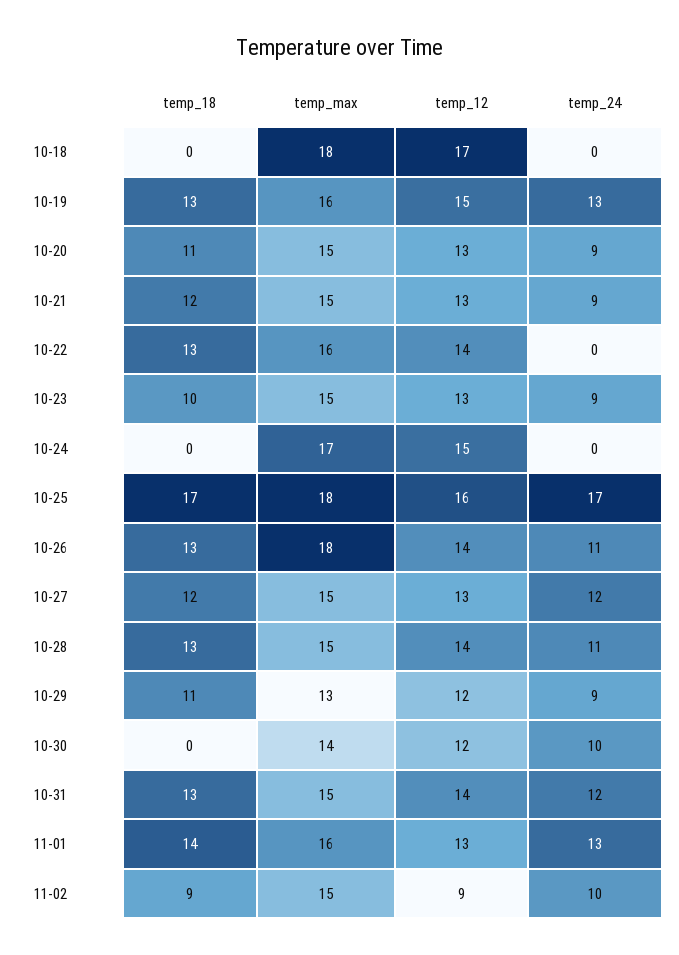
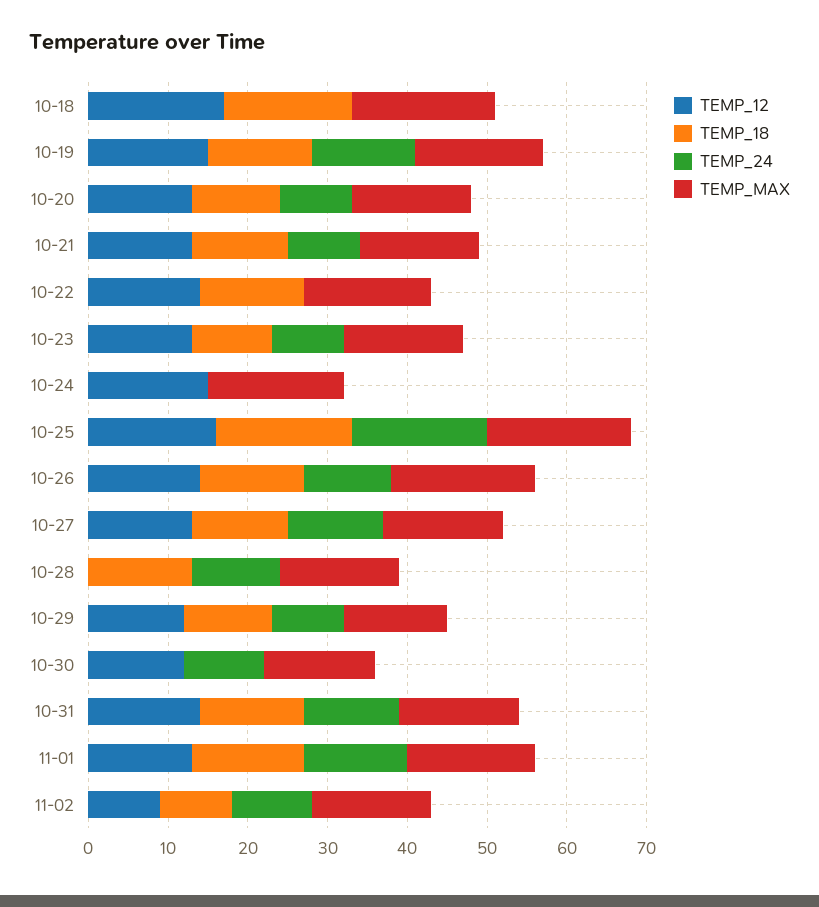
temp_18, 10-18: 0 -> 15
temp_12, 10-28: 14 -> 0

